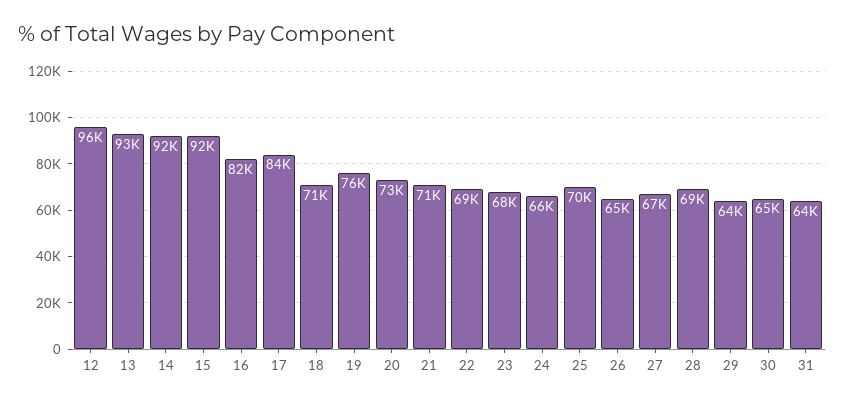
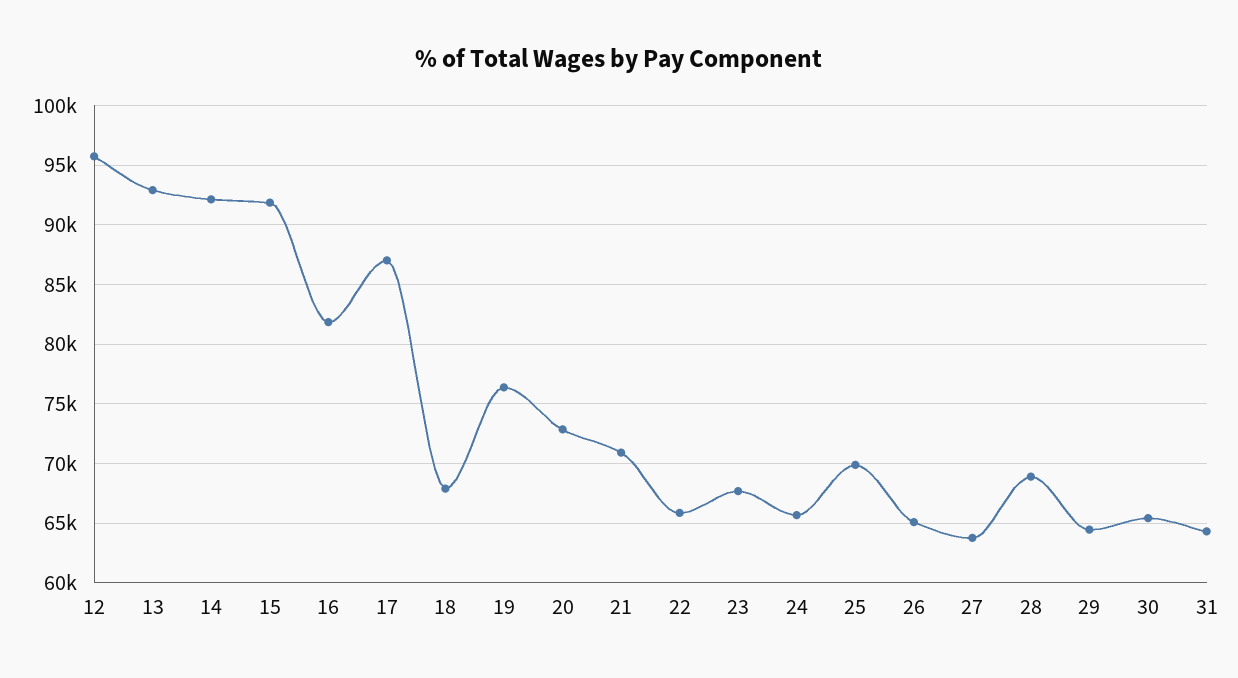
17: 84000 -> 87000
18: 71000 -> 68000
22: 69000 -> 66000
27: 67000 -> 64000

